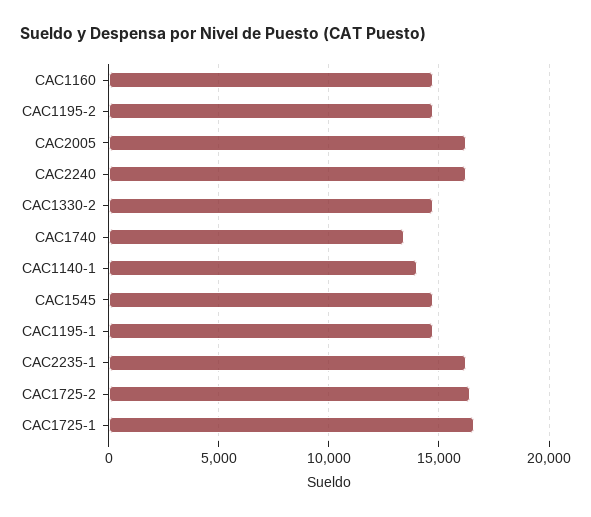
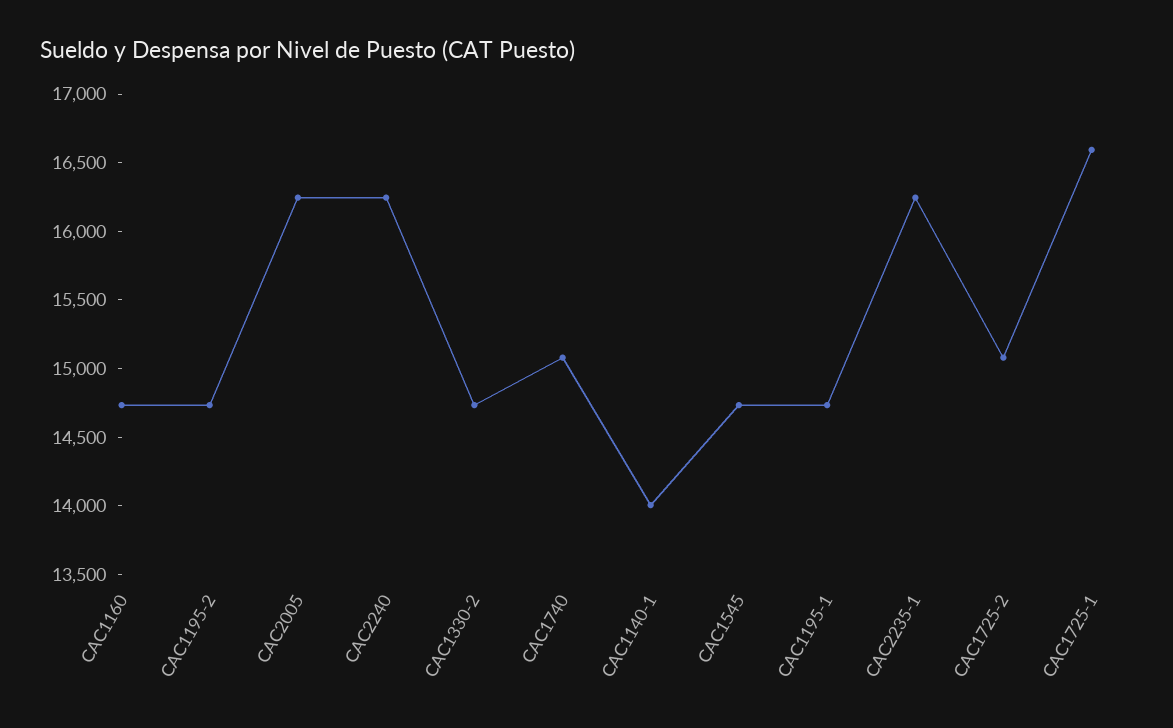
CAC1740: 13500 -> 15100
CAC1725-2: 16500 -> 15100

